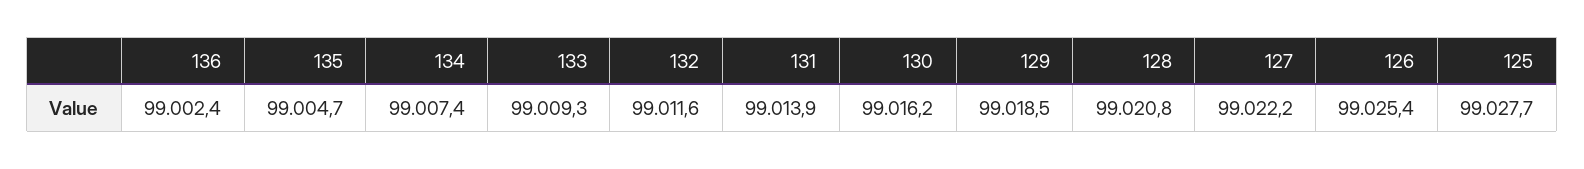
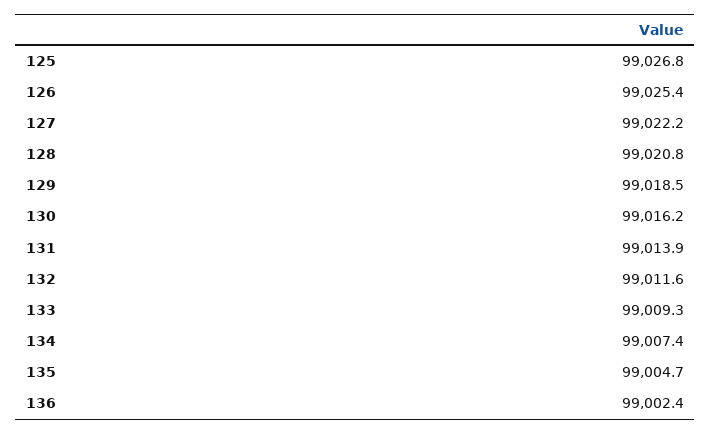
125: 99027.7 -> 99026.8

